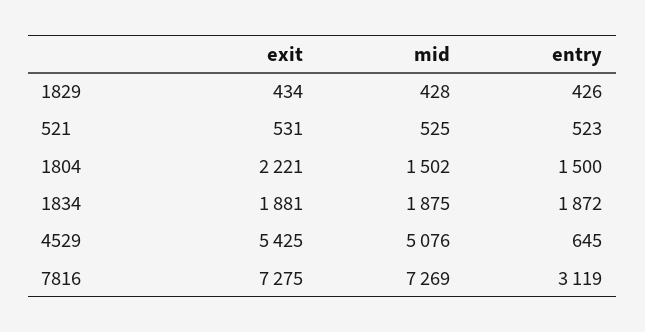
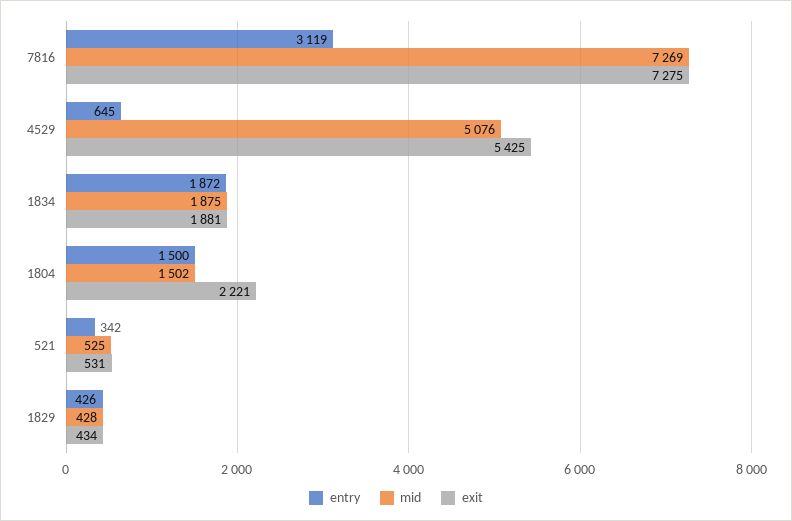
entry, 521: 523 -> 342

